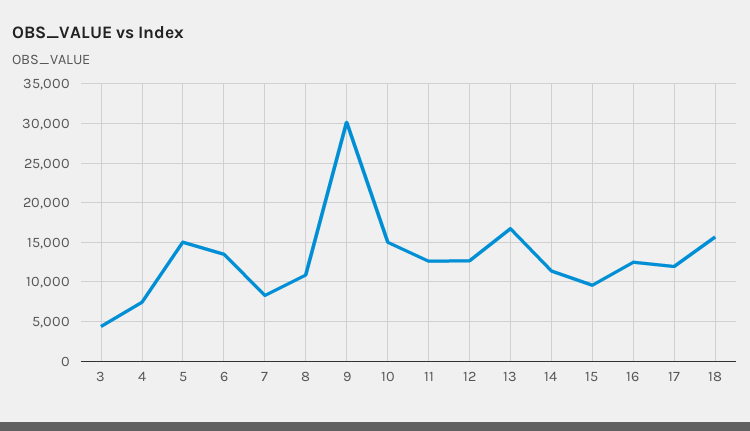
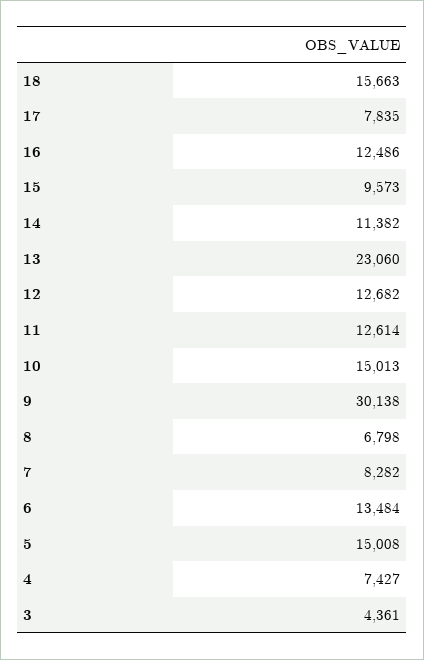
8: 11000 -> 6798
13: 17000 -> 23060
17: 12000 -> 7835

